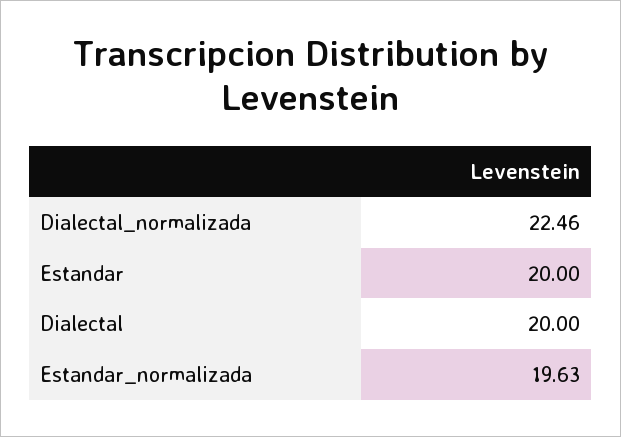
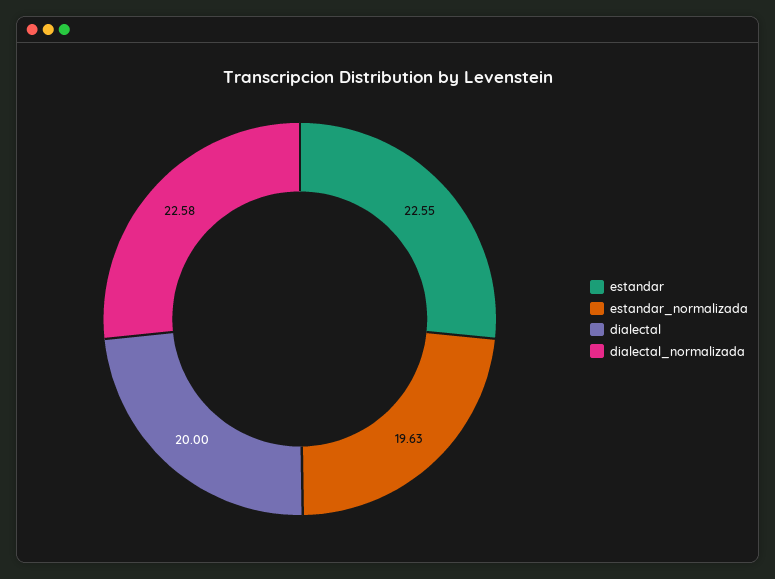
Dialectal_normalizada: 22.46 -> 22.58
Estandar: 20 -> 22.55

